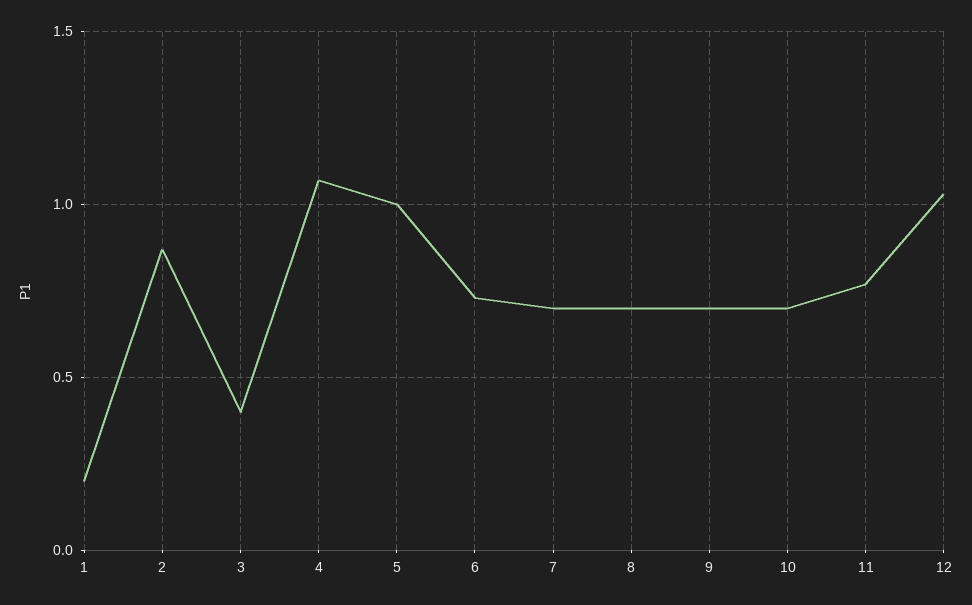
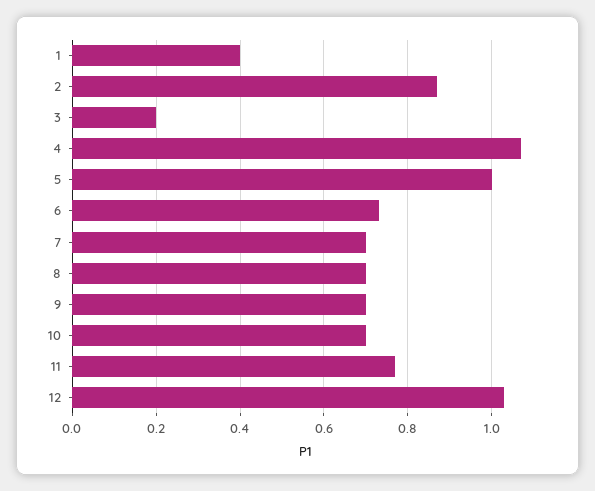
1: 0.2 -> 0.4
3: 0.4 -> 0.2

